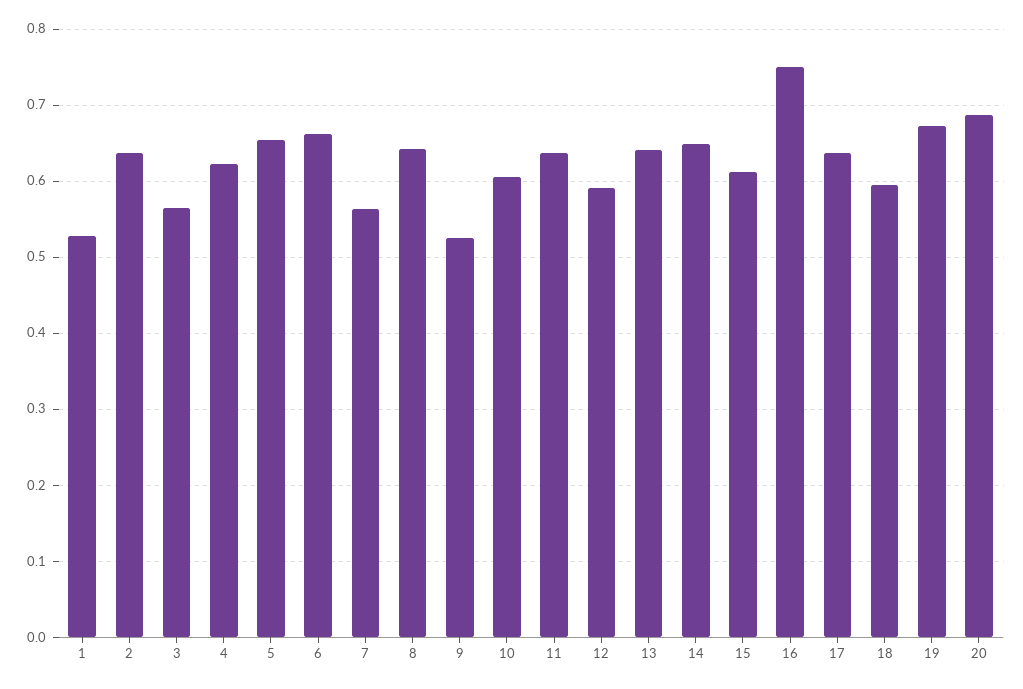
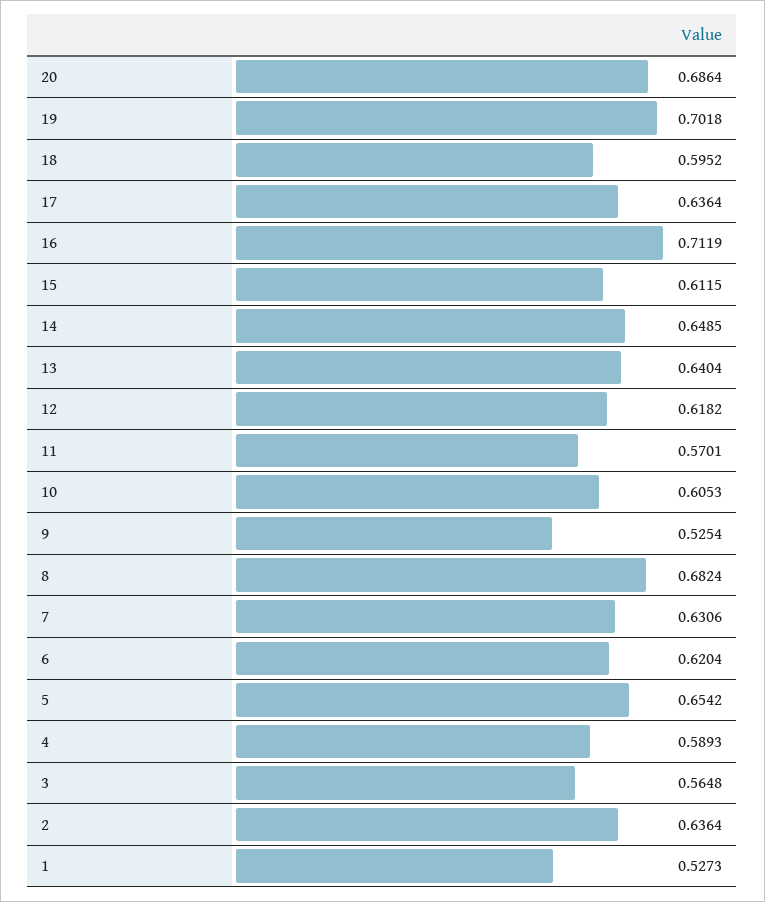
4: 0.62 -> 0.5893
6: 0.66 -> 0.6204
7: 0.56 -> 0.6306
8: 0.64 -> 0.6824
11: 0.64 -> 0.5701
12: 0.59 -> 0.6182
16: 0.75 -> 0.7119
19: 0.67 -> 0.7018

